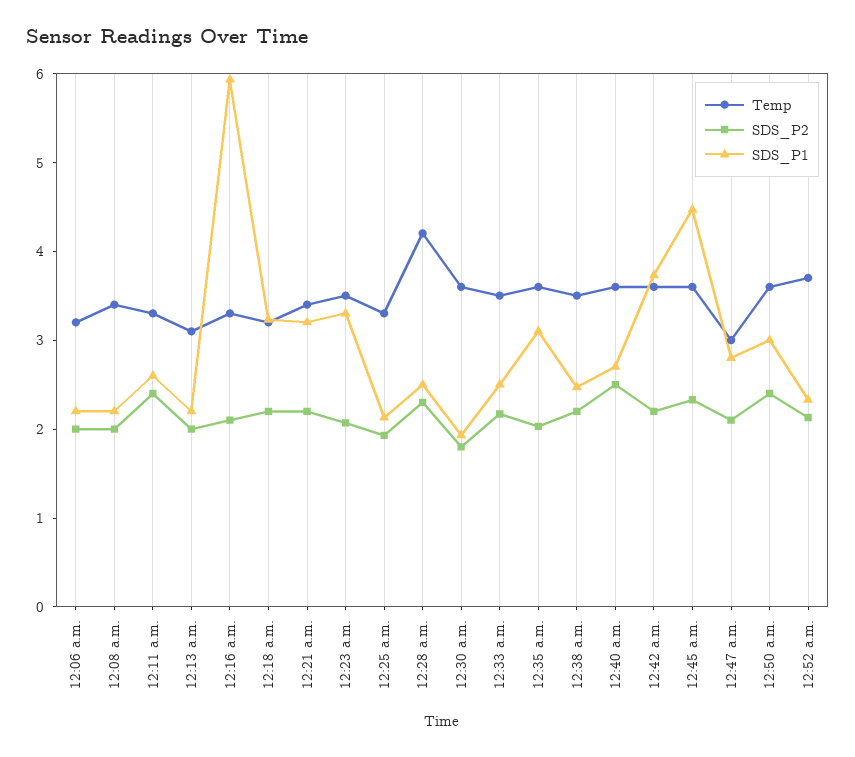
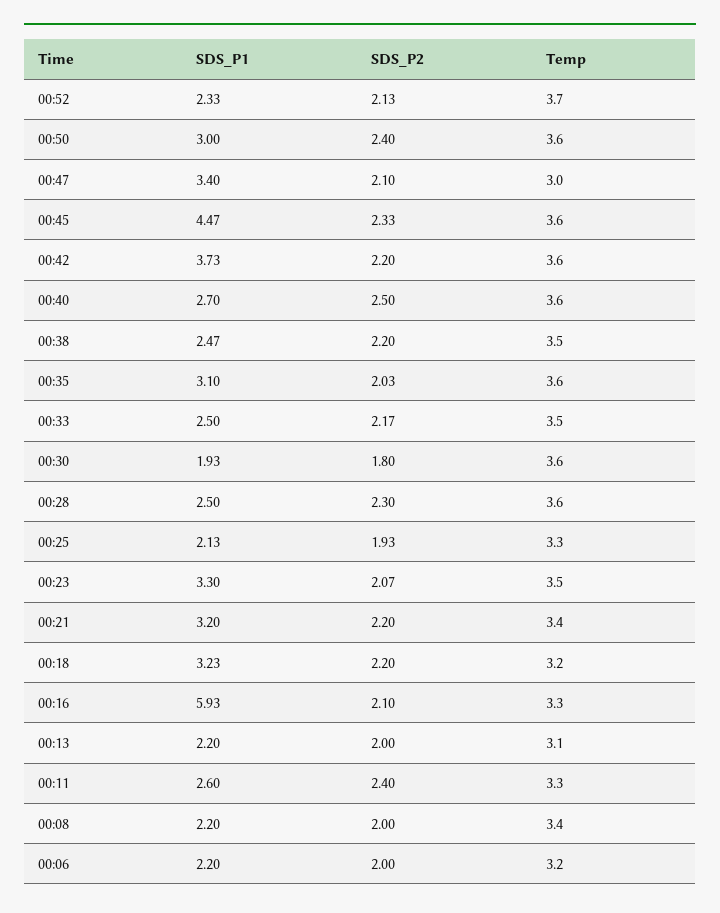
Temp, 12:28 a.m.: 4.2 -> 3.6
SDS_P1, 12:47 a.m.: 2.8 -> 3.4

